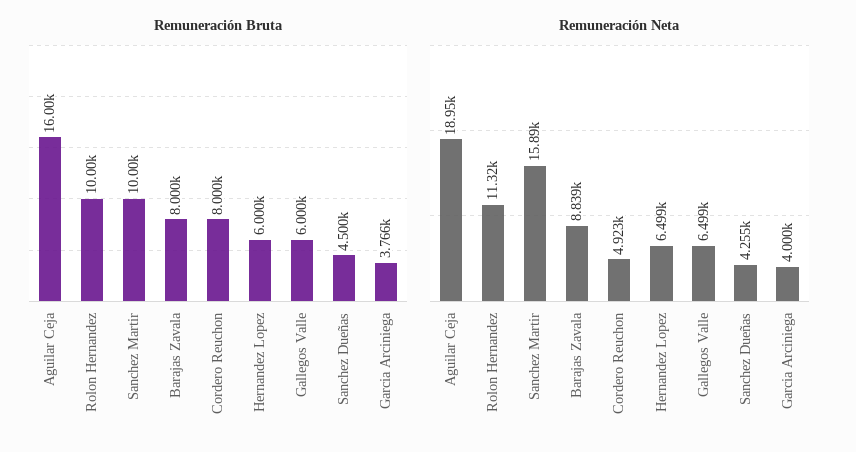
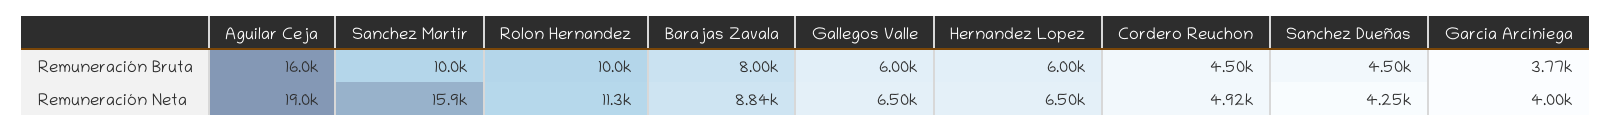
Remuneración Bruta, Cordero Reuchon: 8000 -> 4500

